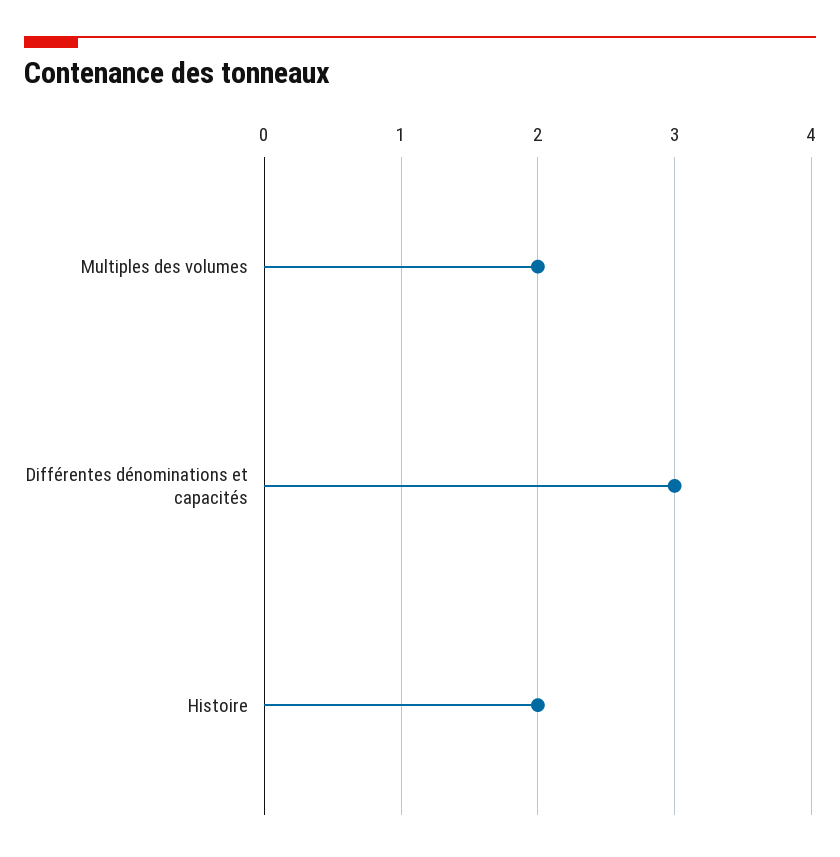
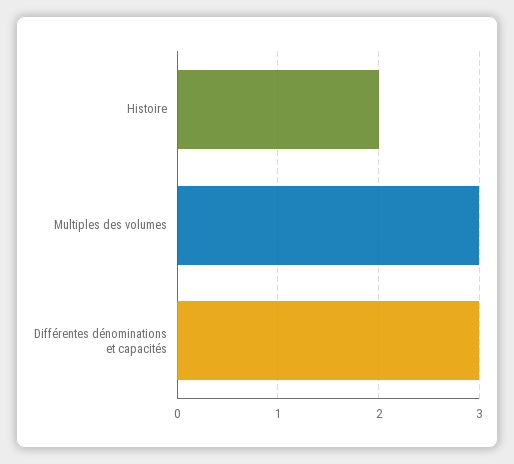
Multiples des volumes: 2 -> 3

